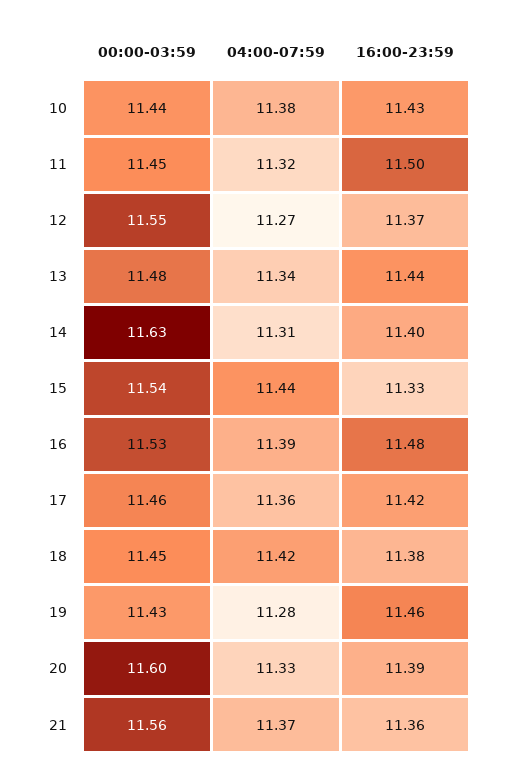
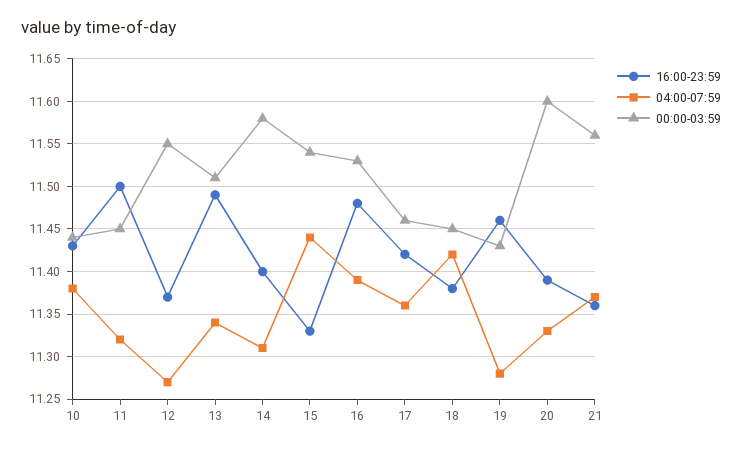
00:00-03:59, 13: 11.48 -> 11.51
16:00-23:59, 13: 11.44 -> 11.49
00:00-03:59, 14: 11.63 -> 11.58

